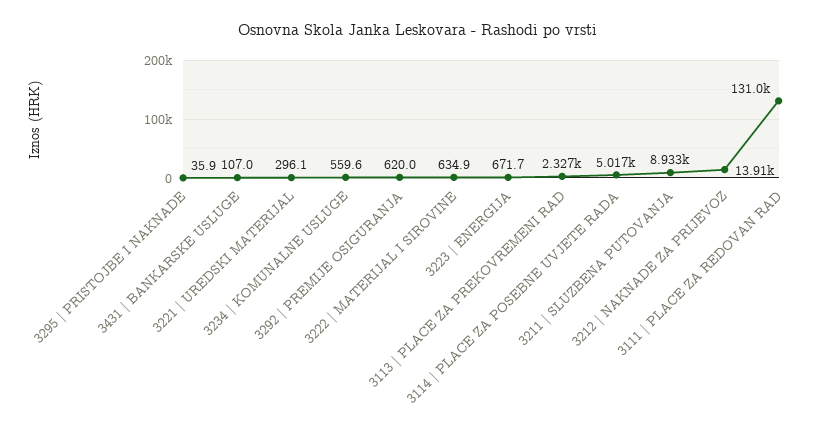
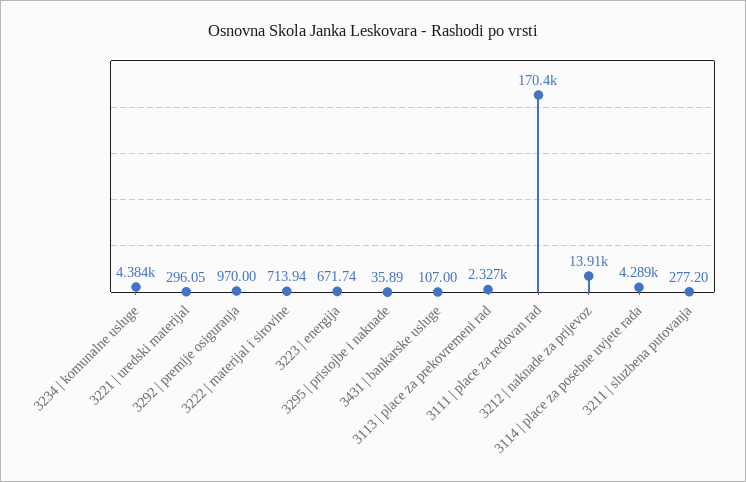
3234 | KOMUNALNE USLUGE: 559.6 -> 4384
3292 | PREMIJE OSIGURANJA: 620 -> 970
3222 | MATERIJAL I SIROVINE: 634.9 -> 713.94
3114 | PLACE ZA POSEBNE UVJETE RADA: 5017 -> 4289
3211 | SLUZBENA PUTOVANJA: 8933 -> 277.2
3111 | PLACE ZA REDOVAN RAD: 131000 -> 170400

